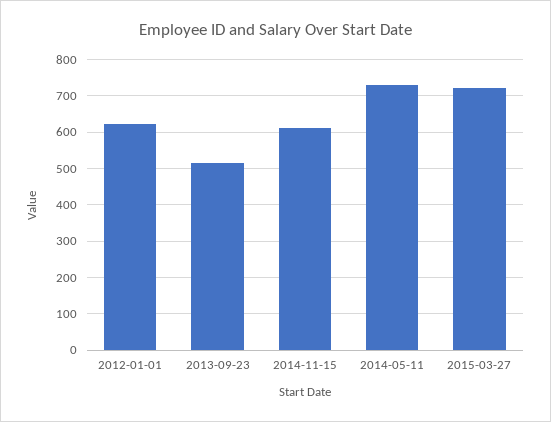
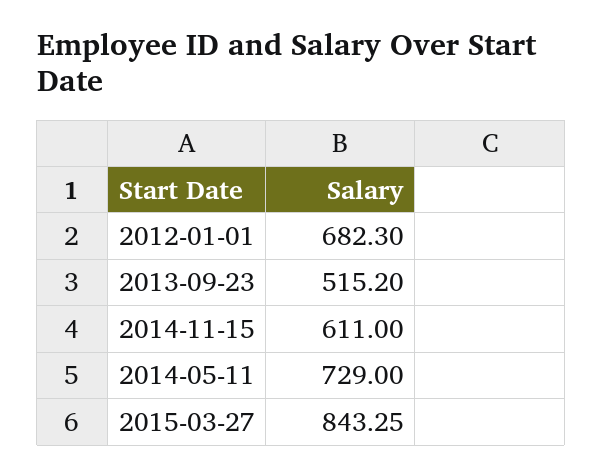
2012-01-01: 620 -> 682.3
2015-03-27: 720 -> 843.25

